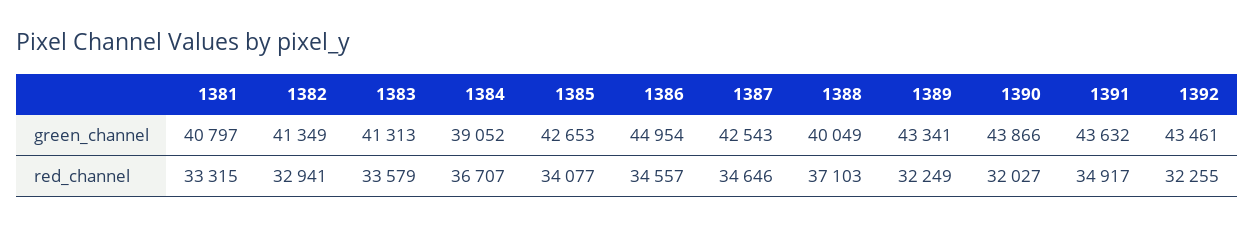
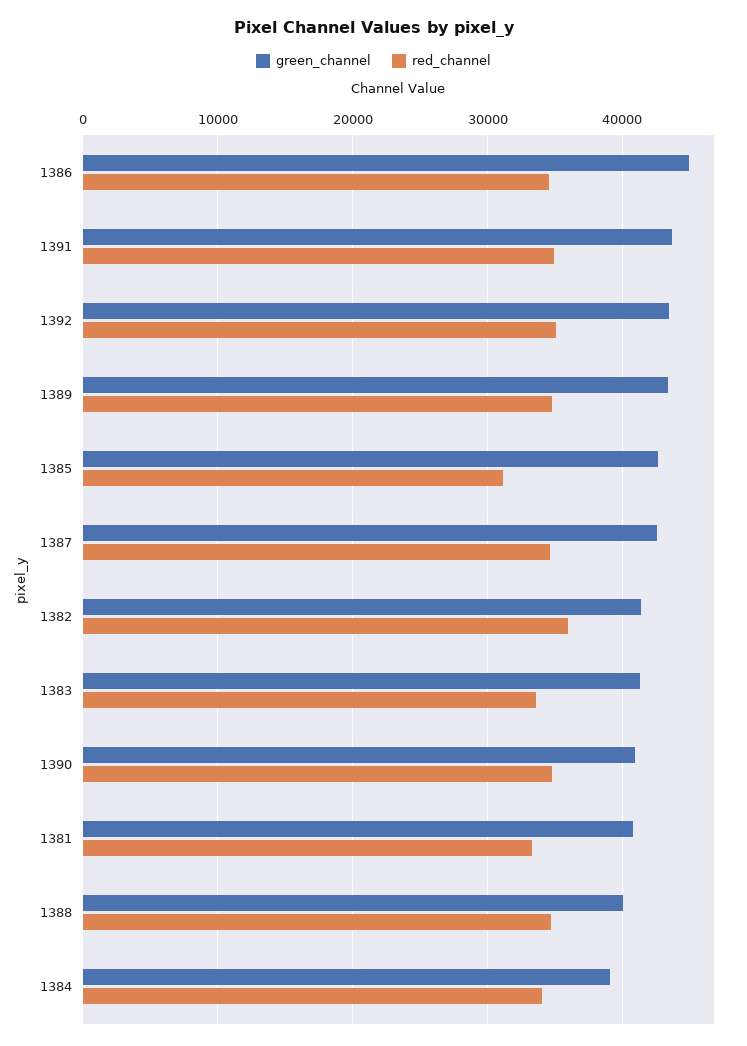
green_channel, 1390: 43866 -> 41000
red_channel, 1382: 32941 -> 36000
red_channel, 1384: 36707 -> 34000
red_channel, 1385: 34077 -> 31000
red_channel, 1388: 37103 -> 35000
red_channel, 1389: 32249 -> 35000
red_channel, 1390: 32027 -> 35000
red_channel, 1392: 32255 -> 35000

